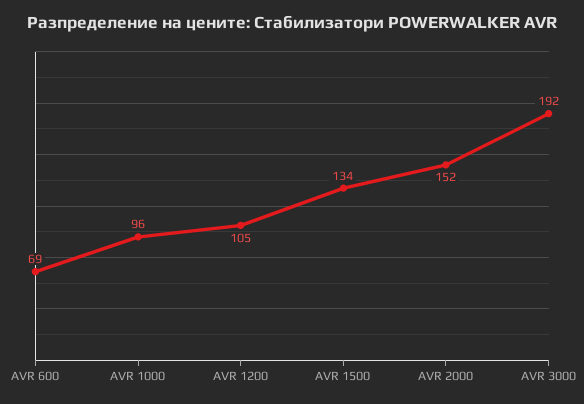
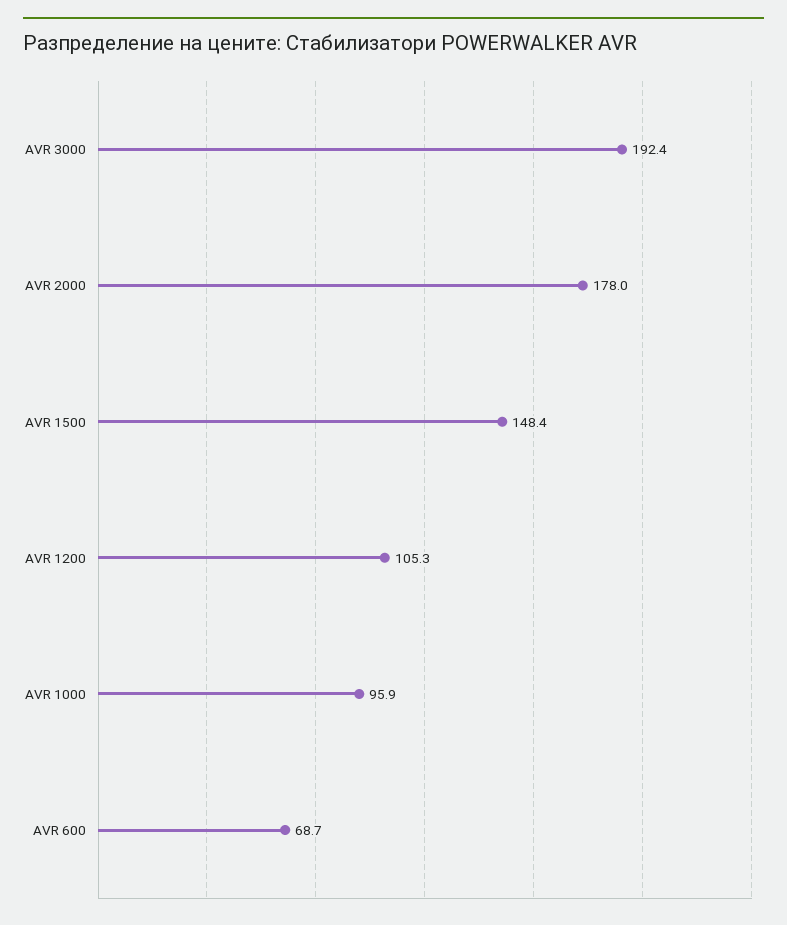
AVR 1500: 134 -> 148.4
AVR 2000: 152 -> 178

